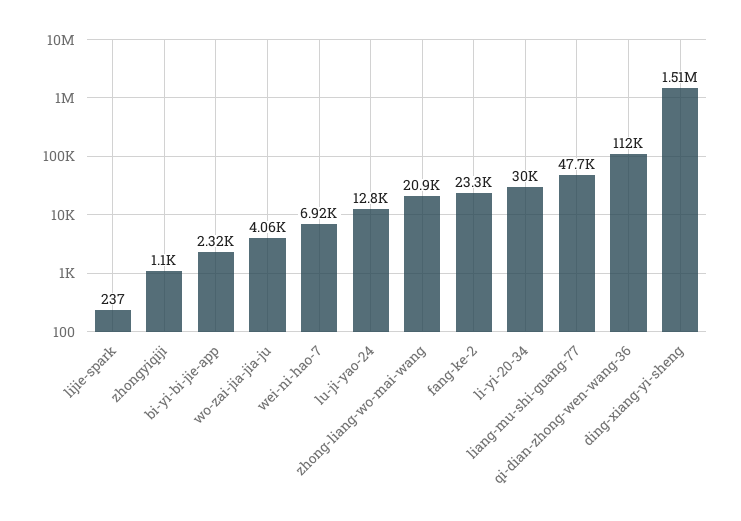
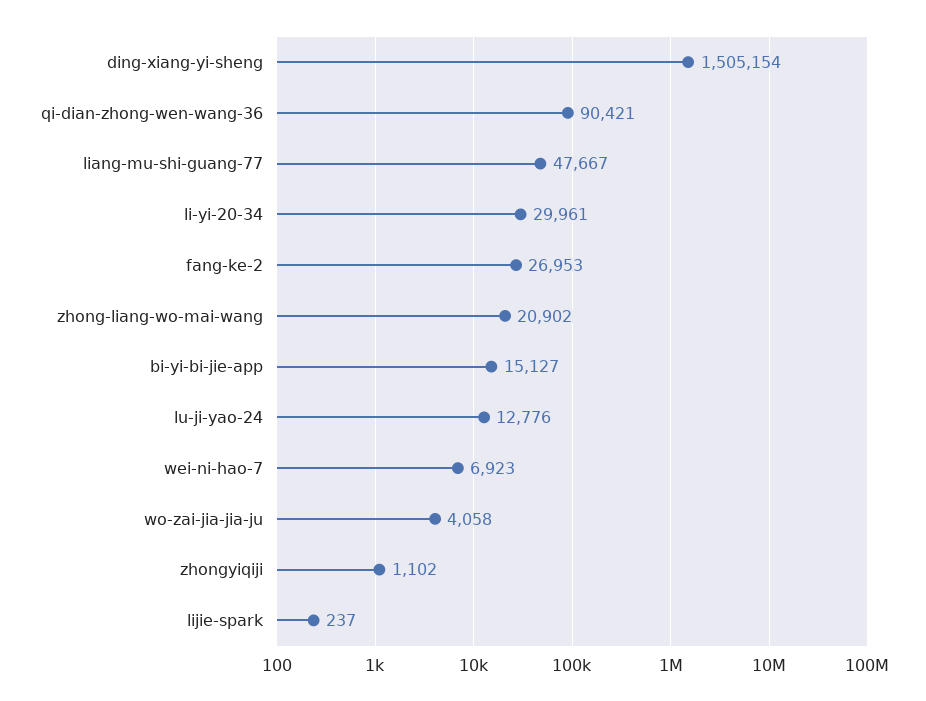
bi-yi-bi-jie-app: 2320 -> 15127
fang-ke-2: 23300 -> 26953
qi-dian-zhong-wen-wang-36: 112000 -> 90421

